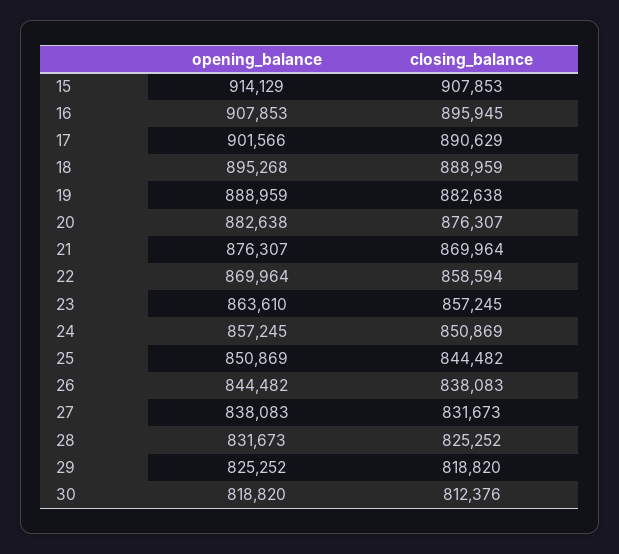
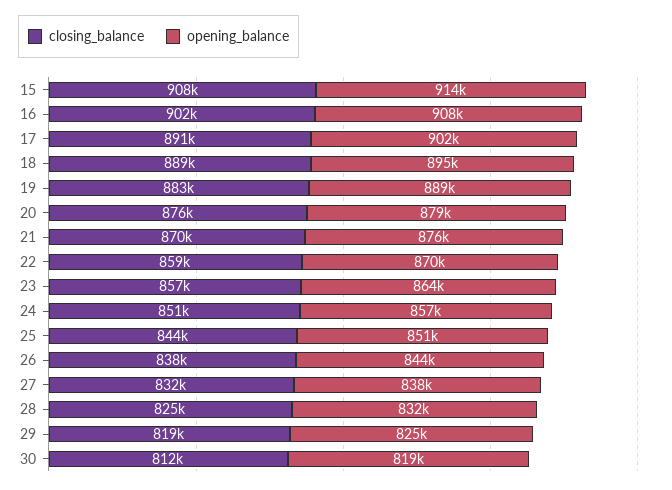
closing_balance, 16: 895945 -> 902000
opening_balance, 20: 882638 -> 879000

